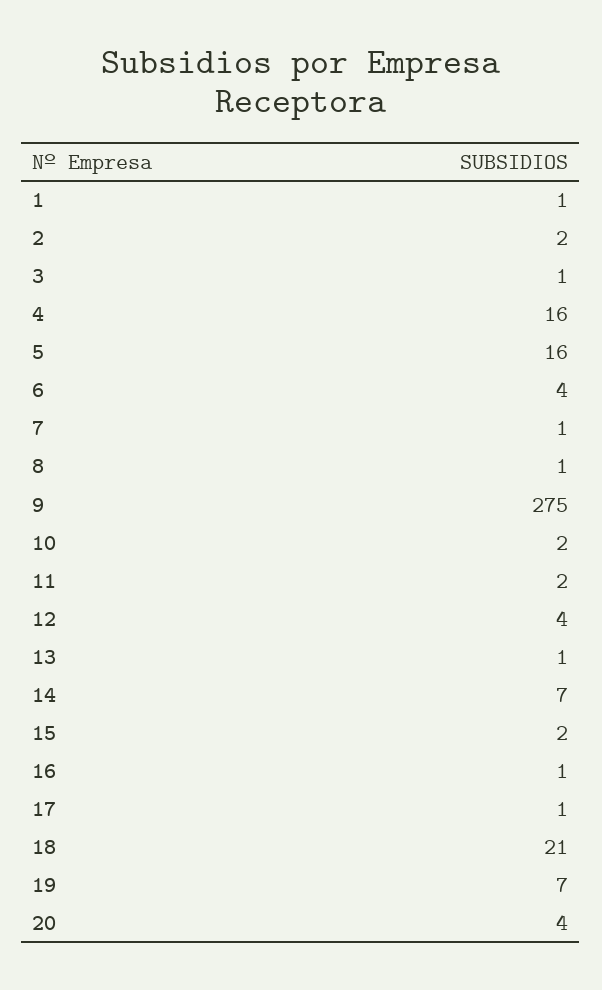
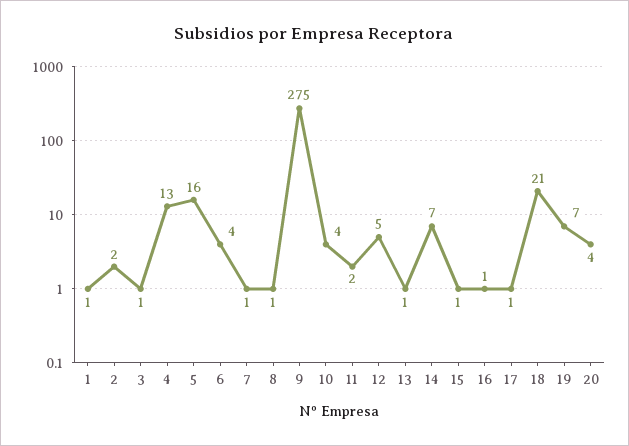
4: 16 -> 13
10: 2 -> 4
12: 4 -> 5
15: 2 -> 1

